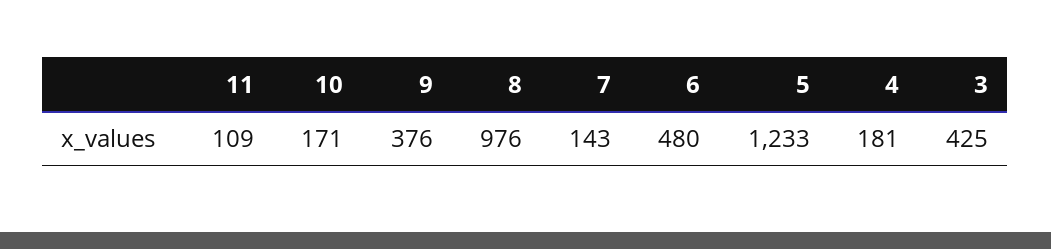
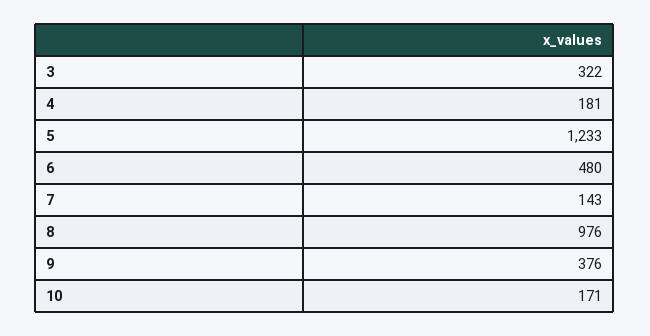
11: 109 -> none
3: 425 -> 322

